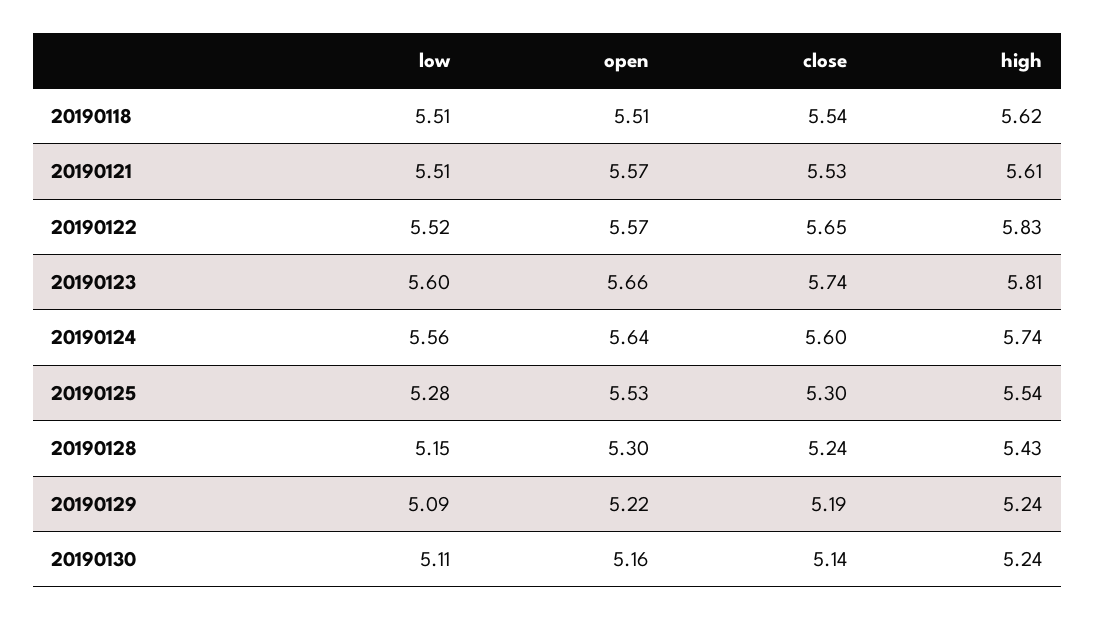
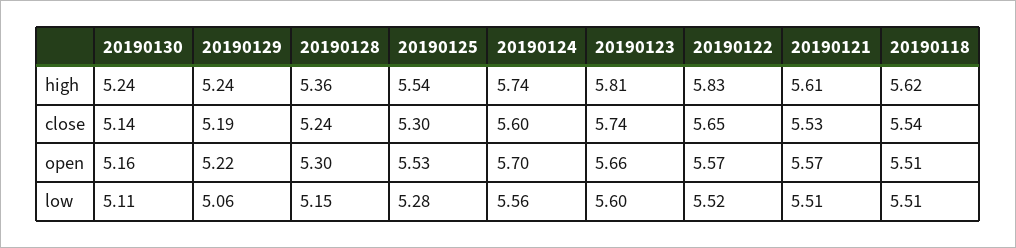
open, 20190124: 5.64 -> 5.7
high, 20190128: 5.43 -> 5.36
low, 20190129: 5.09 -> 5.06

